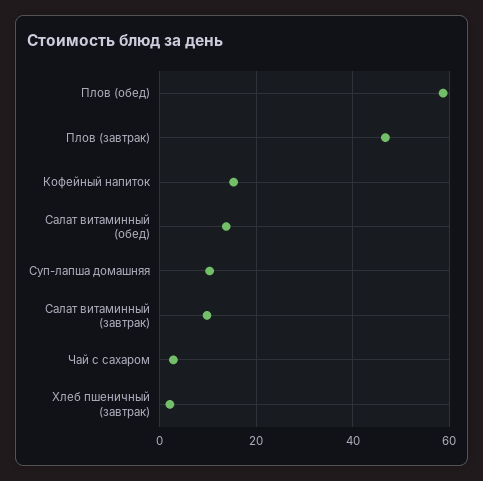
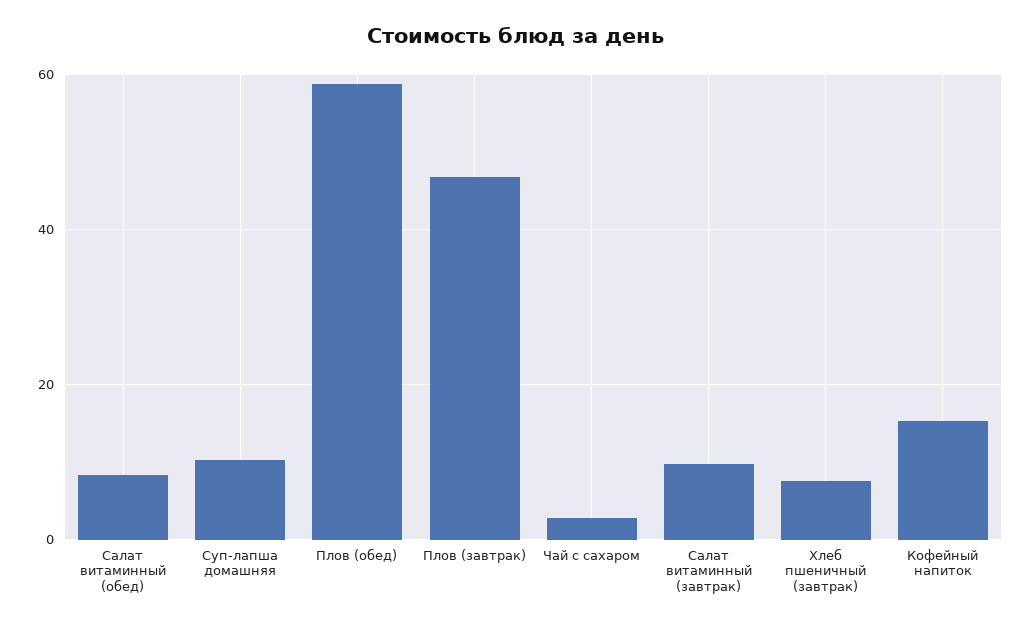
Салат витаминный (обед): 14 -> 8
Хлеб пшеничный (завтрак): 2 -> 8

